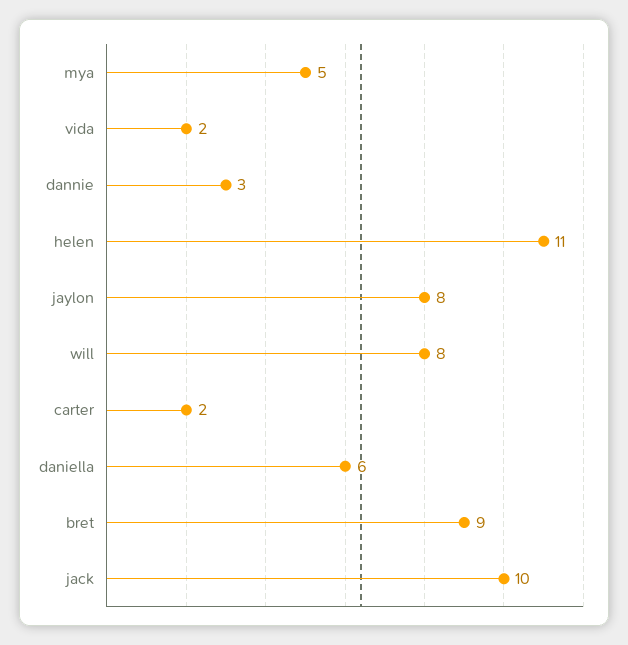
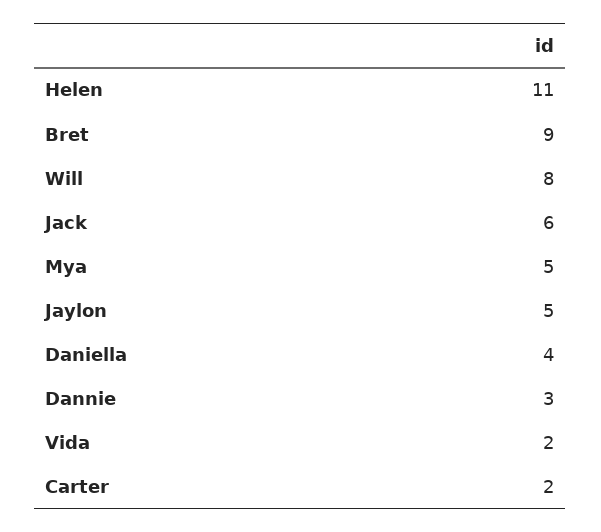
jaylon: 8 -> 5
daniella: 6 -> 4
jack: 10 -> 6

